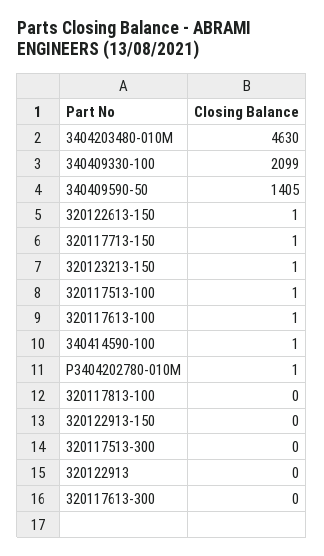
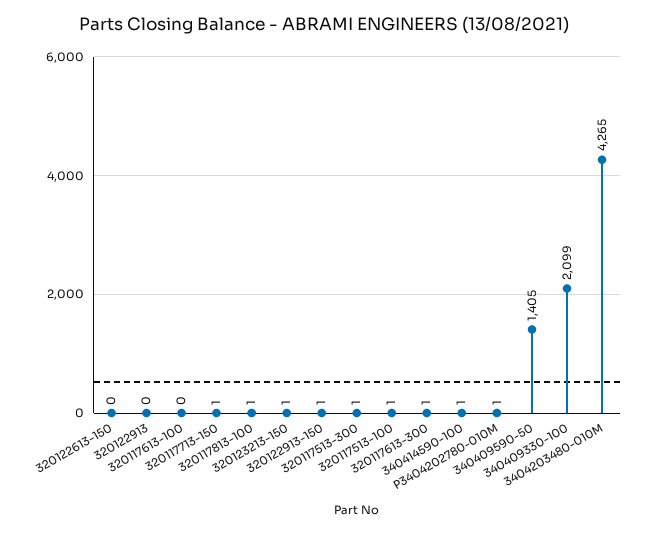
3404203480-010M: 4630 -> 4265
320122613-150: 1 -> 0
320117613-100: 1 -> 0
320117813-100: 0 -> 1
320122913-150: 0 -> 1
320117513-300: 0 -> 1
320117613-300: 0 -> 1

